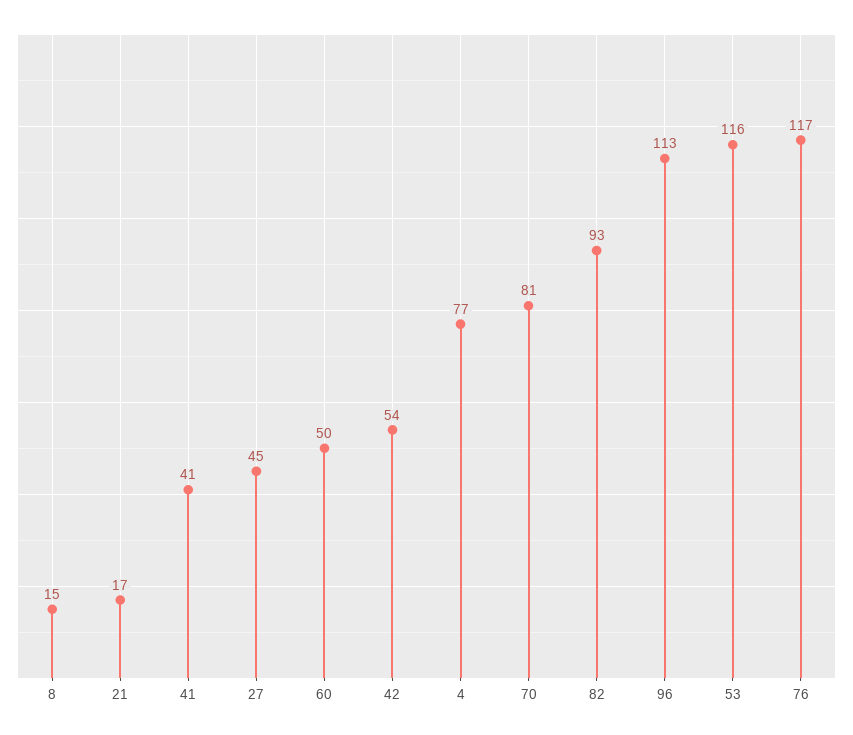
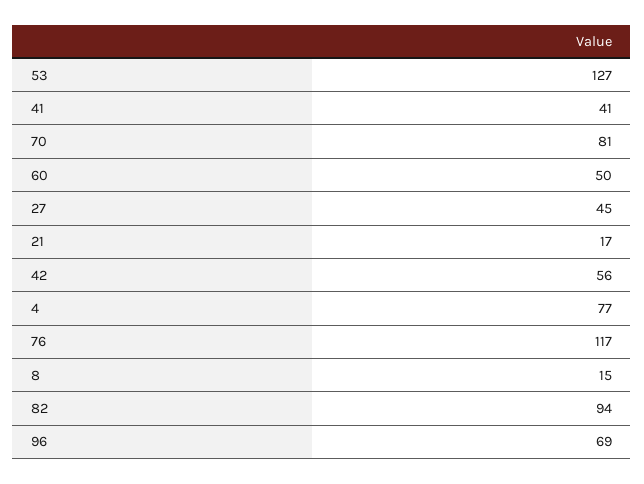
42: 54 -> 56
82: 93 -> 94
96: 113 -> 69
53: 116 -> 127

